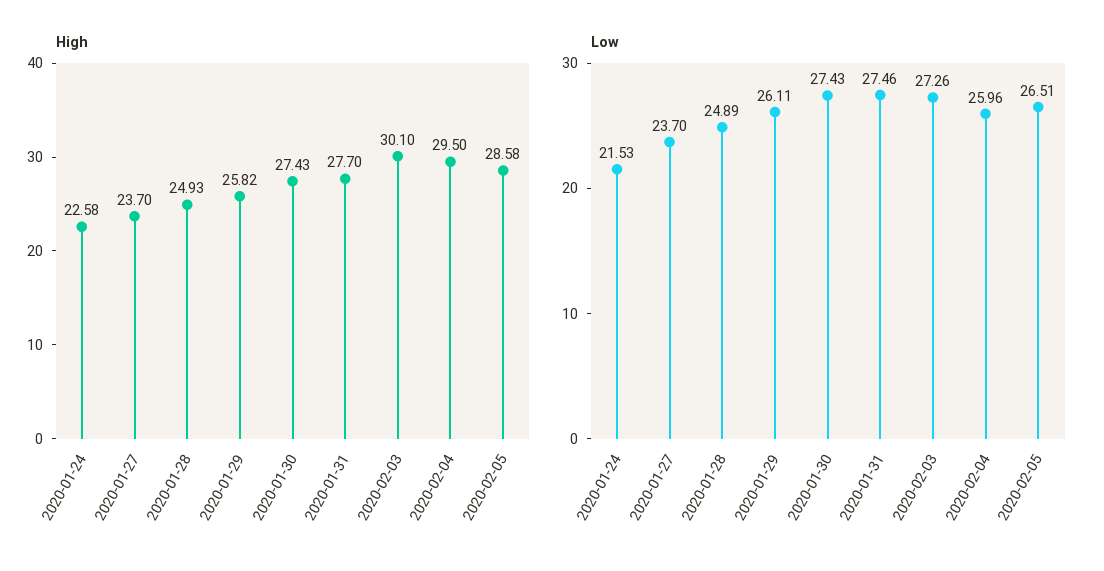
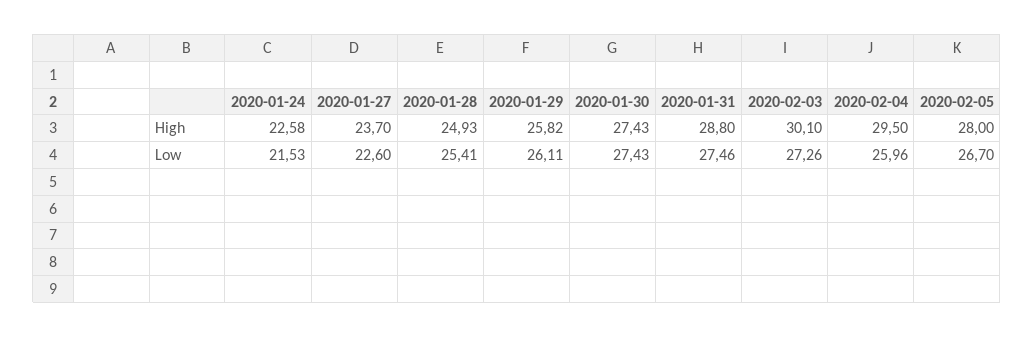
High, 2020-01-31: 27.7 -> 28.8
High, 2020-02-05: 28.58 -> 28
Low, 2020-01-27: 23.7 -> 22.6
Low, 2020-01-28: 24.89 -> 25.41
Low, 2020-02-05: 26.51 -> 26.7

